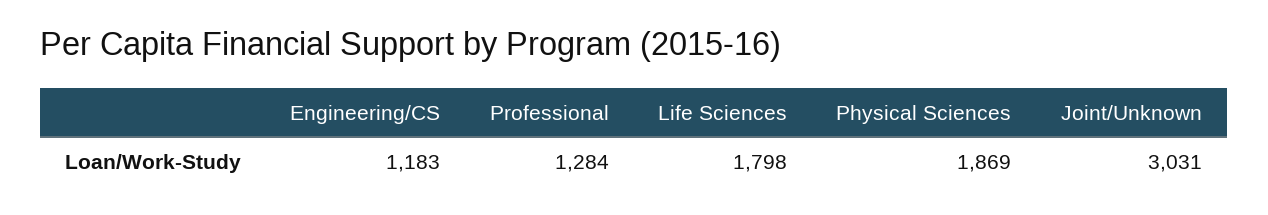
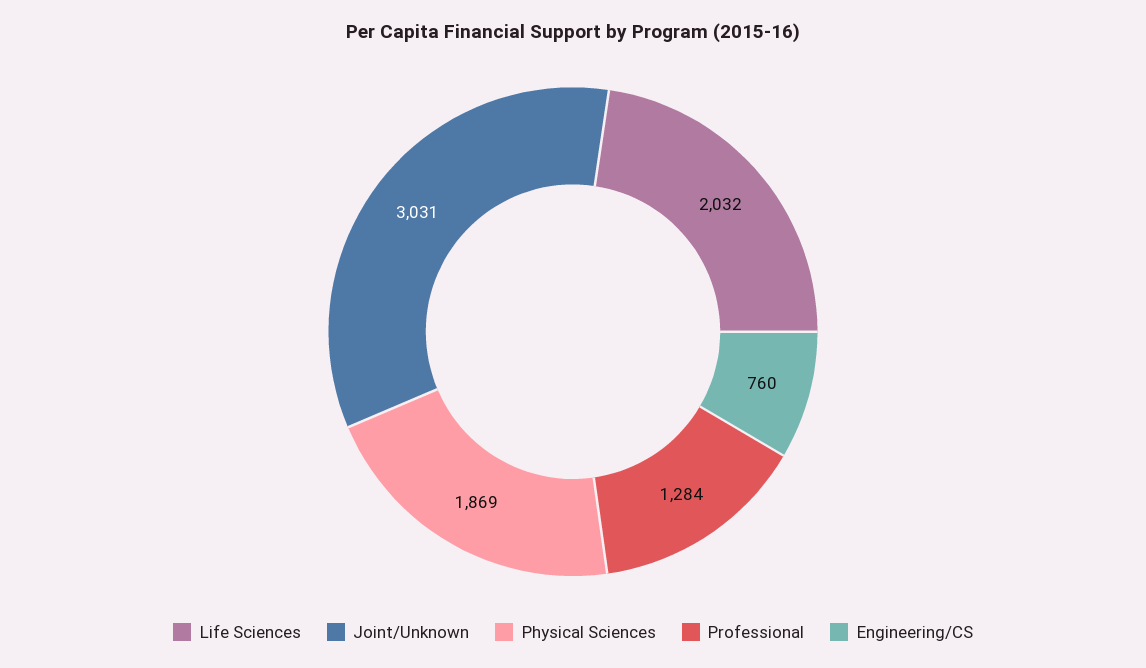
Engineering/CS: 1183 -> 760
Life Sciences: 1798 -> 2032

